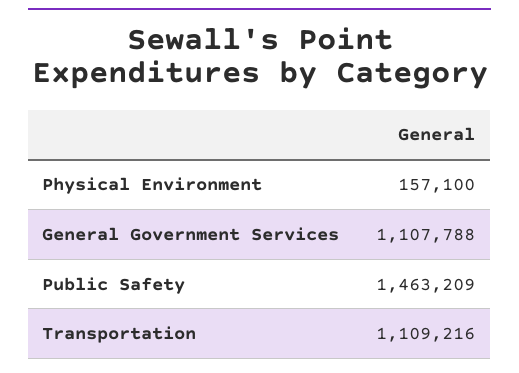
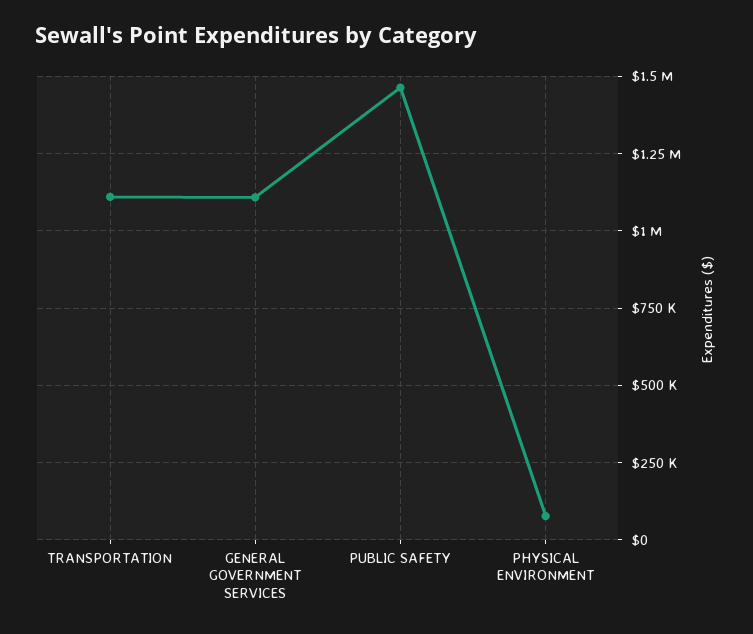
Physical Environment: 157100 -> 75000

